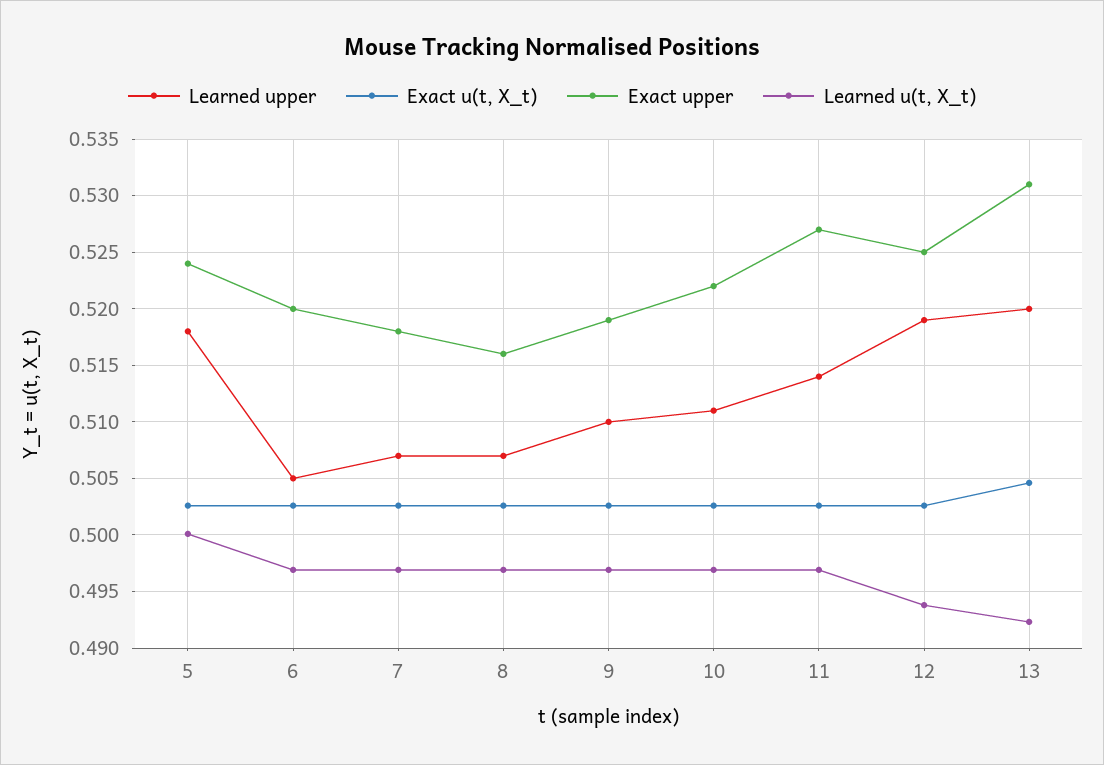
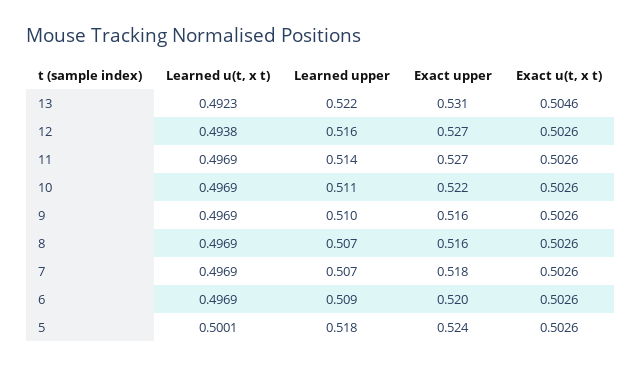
Learned upper, 6: 0.505 -> 0.509
Exact upper, 9: 0.519 -> 0.516
Learned upper, 12: 0.519 -> 0.516
Exact upper, 12: 0.525 -> 0.527
Learned upper, 13: 0.52 -> 0.522

